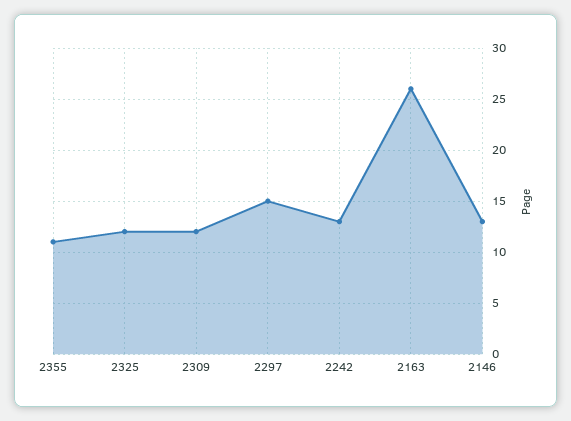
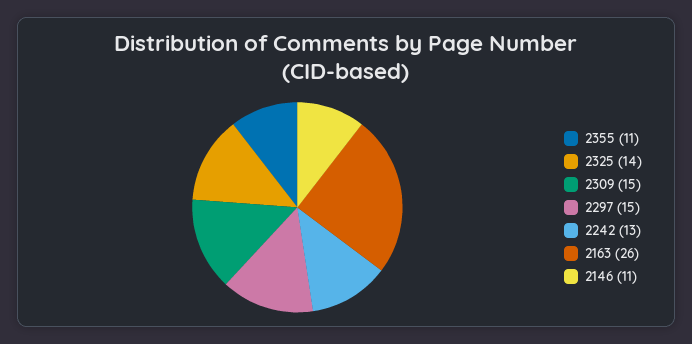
2325: 12 -> 14
2309: 12 -> 15
2146: 13 -> 11

